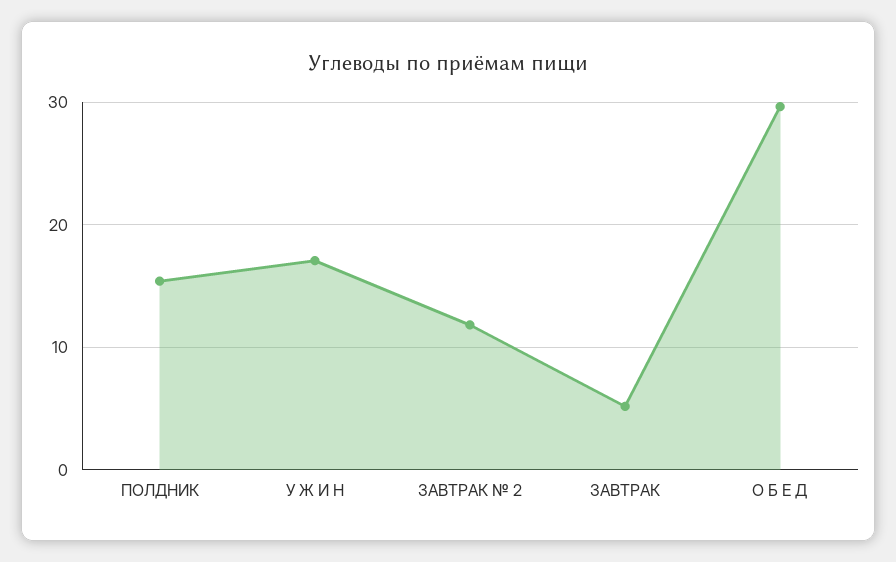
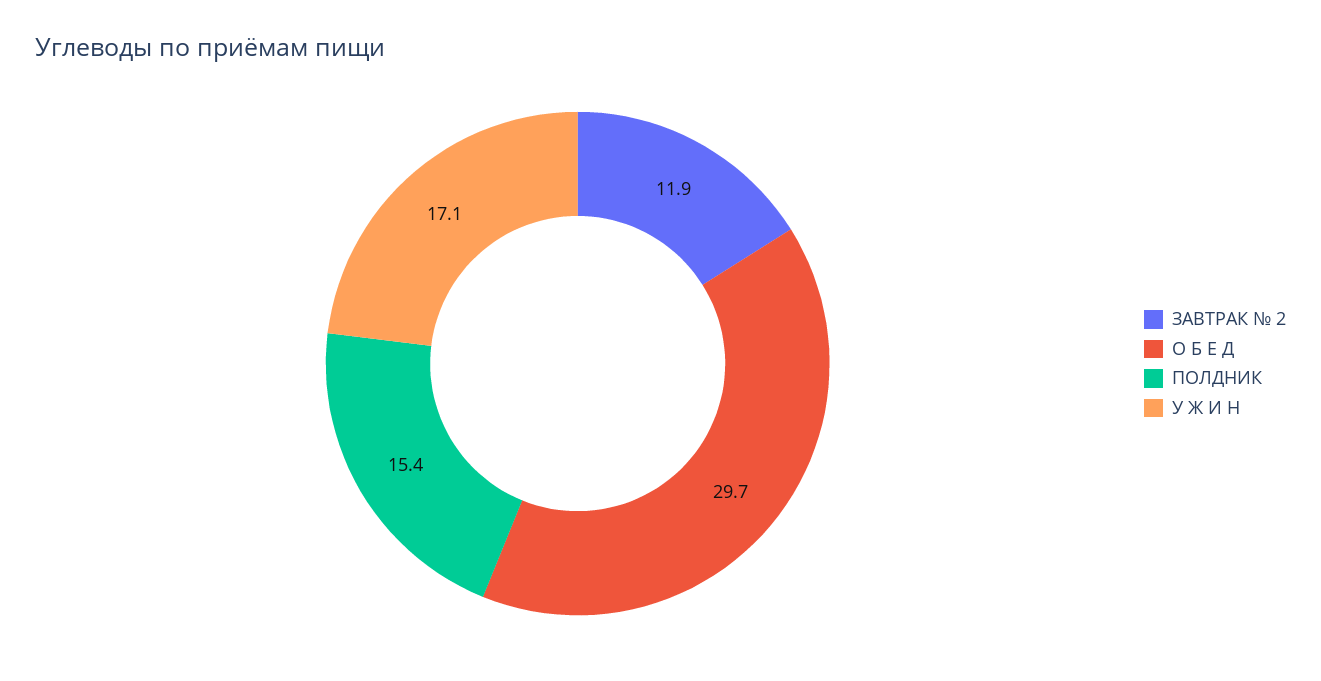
ЗАВТРАК: 5 -> none

